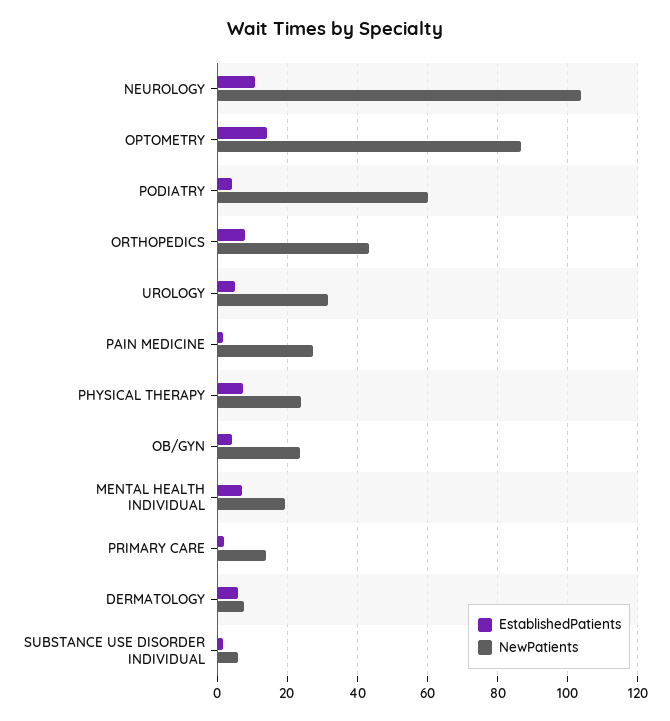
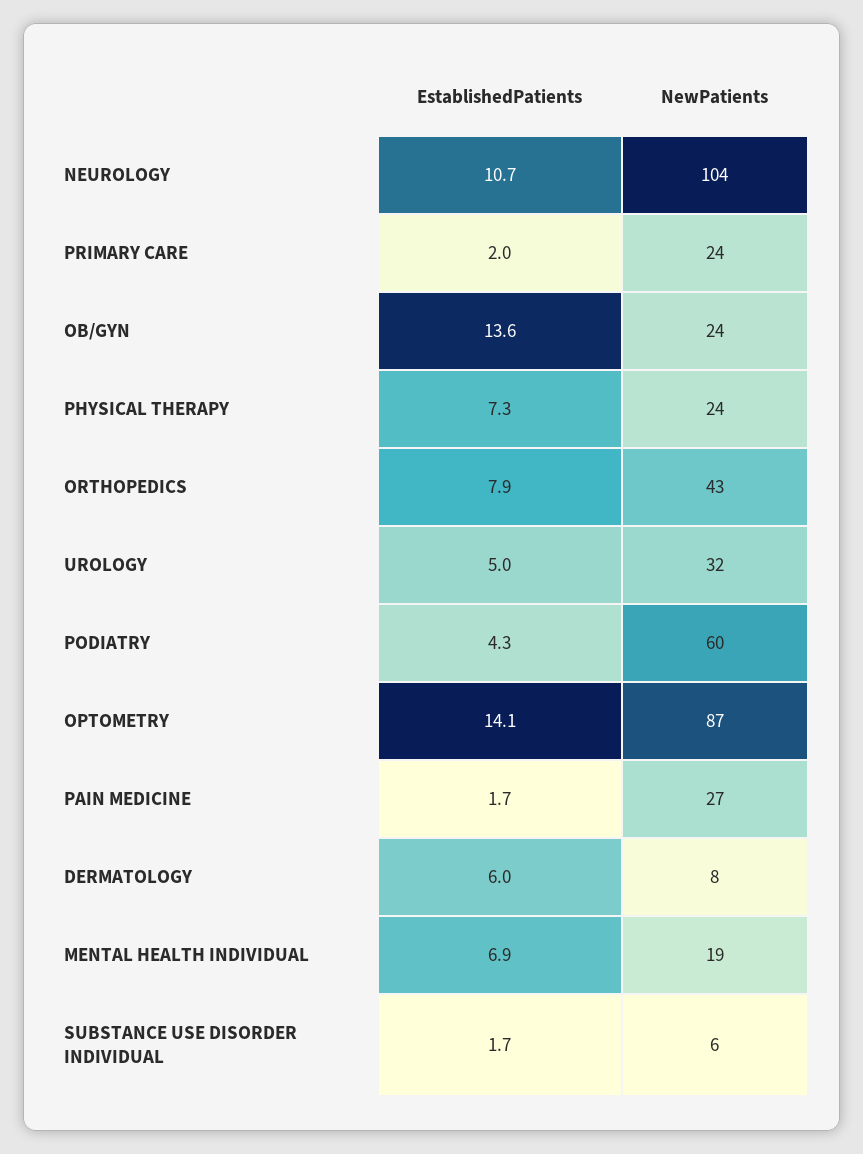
EstablishedPatients, OB/GYN: 4 -> 13.6
NewPatients, PRIMARY CARE: 14 -> 24

